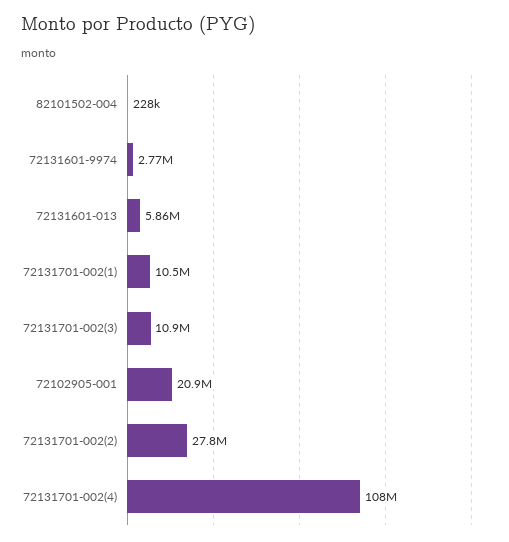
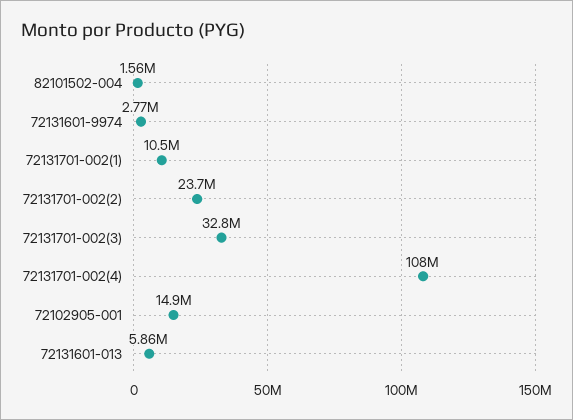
82101502-004: 228000 -> 1560000
72131701-002(3): 10900000 -> 32800000
72102905-001: 20900000 -> 14900000
72131701-002(2): 27800000 -> 23700000

